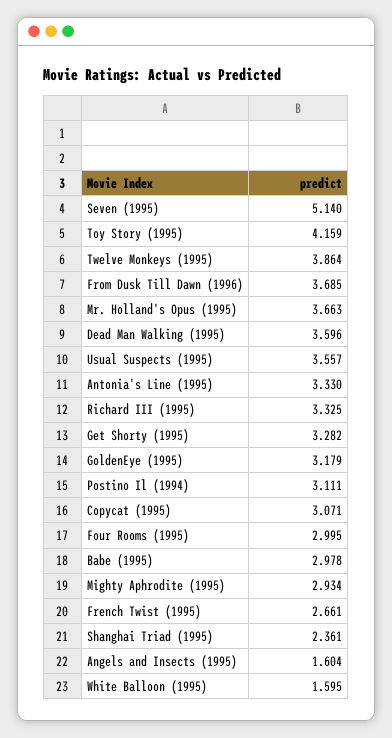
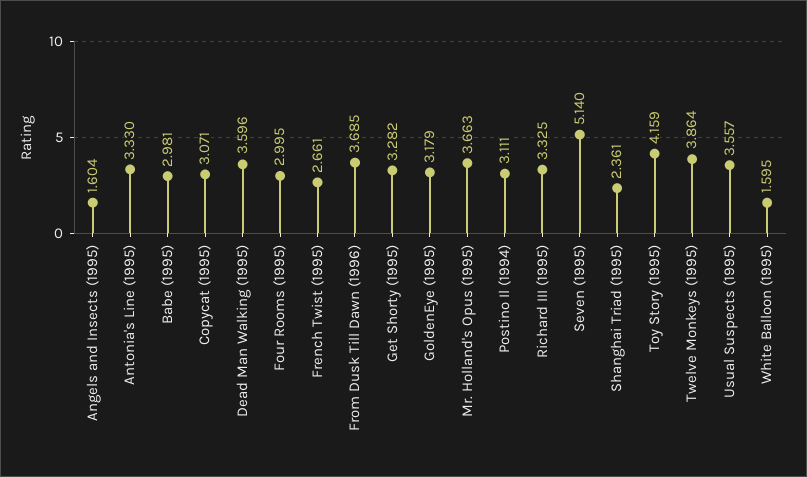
Babe (1995): 2.978 -> 2.981
Mighty Aphrodite (1995): 2.934 -> none

